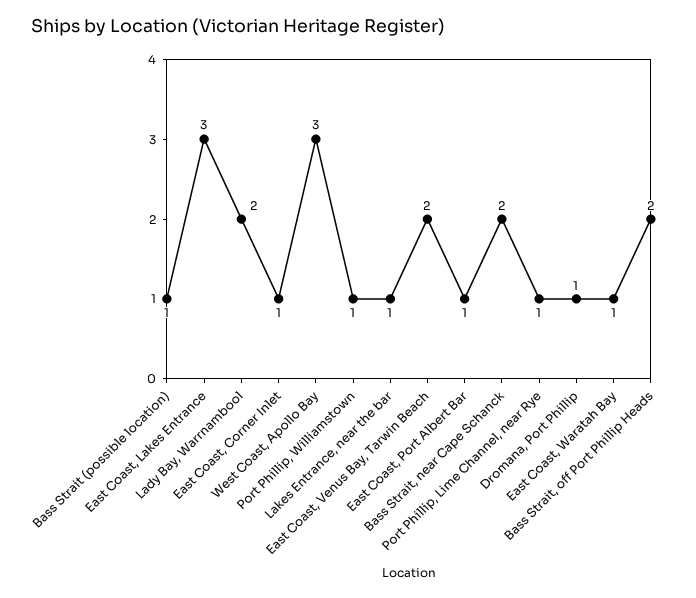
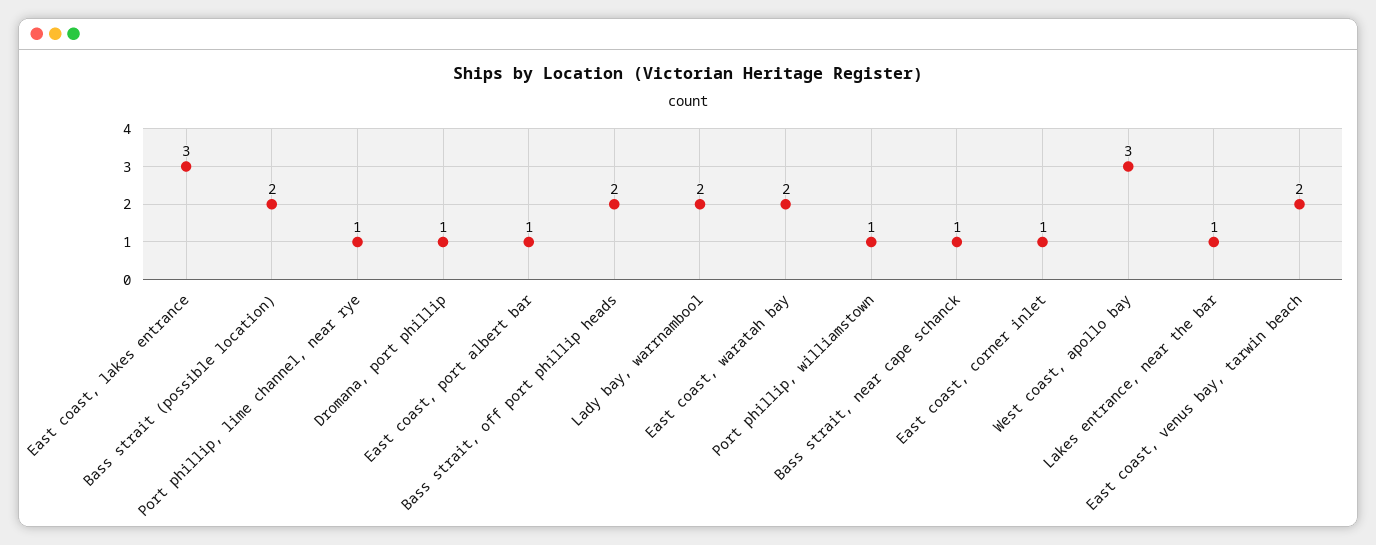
Bass Strait (possible location): 1 -> 2
Bass Strait, near Cape Schanck: 2 -> 1
East Coast, Waratah Bay: 1 -> 2

